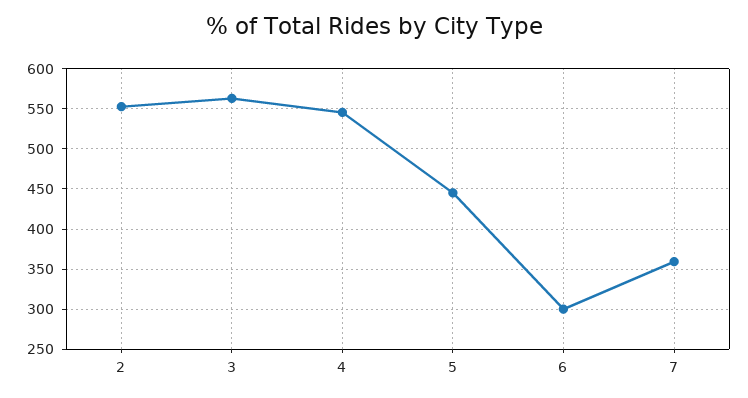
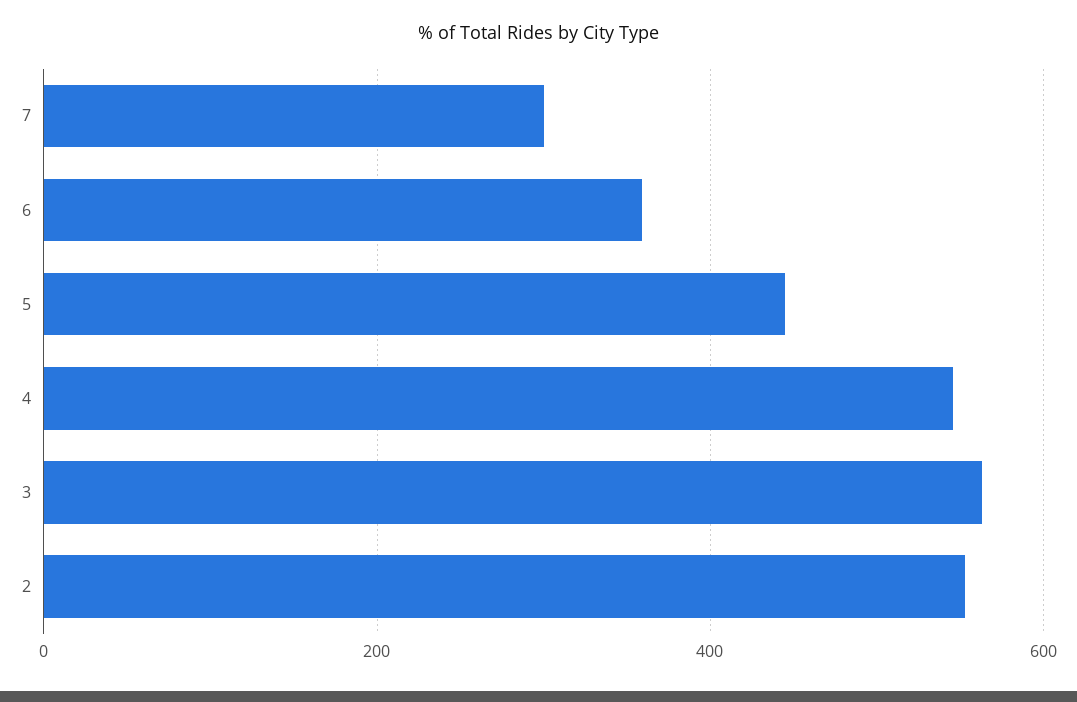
6: 300 -> 360
7: 360 -> 300

